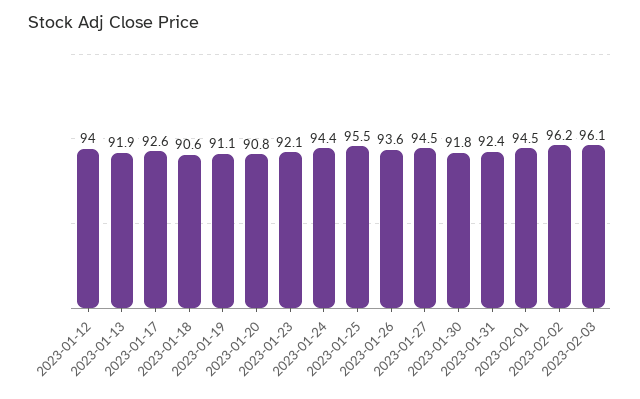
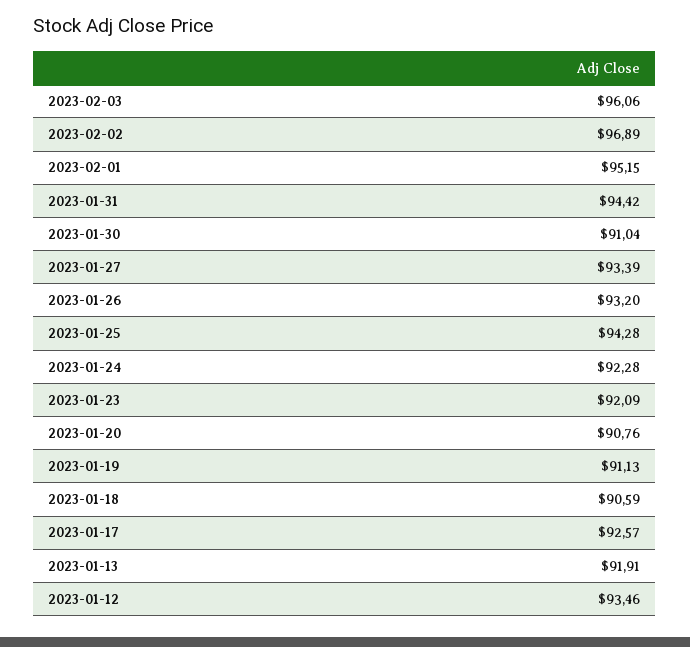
2023-01-12: 94 -> 93.46
2023-01-24: 94.4 -> 92.28
2023-01-25: 95.5 -> 94.28
2023-01-26: 93.6 -> 93.2
2023-01-27: 94.5 -> 93.39
2023-01-30: 91.8 -> 91.04
2023-01-31: 92.4 -> 94.42
2023-02-01: 94.5 -> 95.15
2023-02-02: 96.2 -> 96.89

